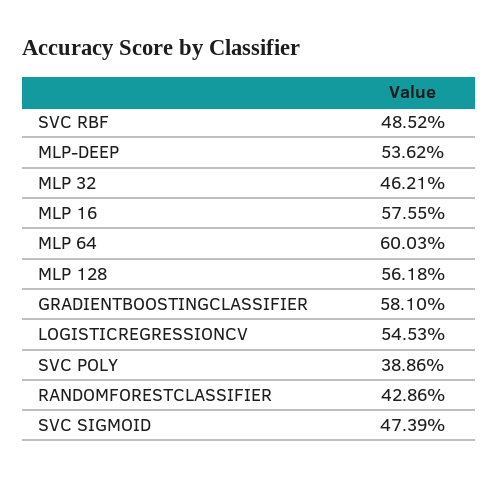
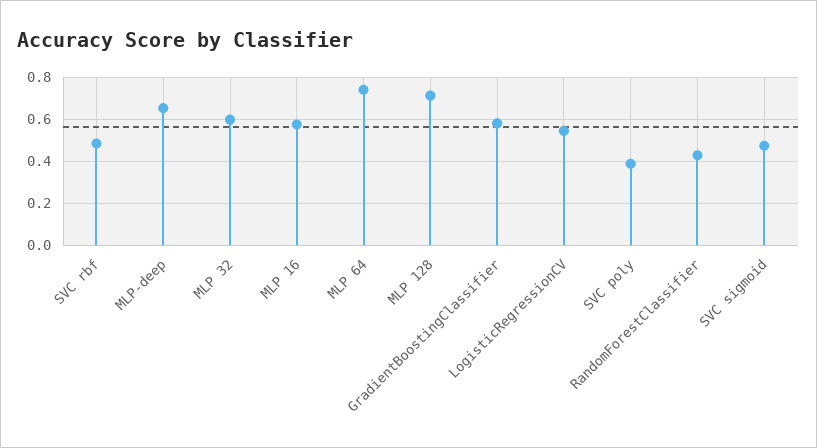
MLP-DEEP: 0.5362 -> 0.65
MLP 32: 0.4621 -> 0.6
MLP 64: 0.6003 -> 0.75
MLP 128: 0.5618 -> 0.7

